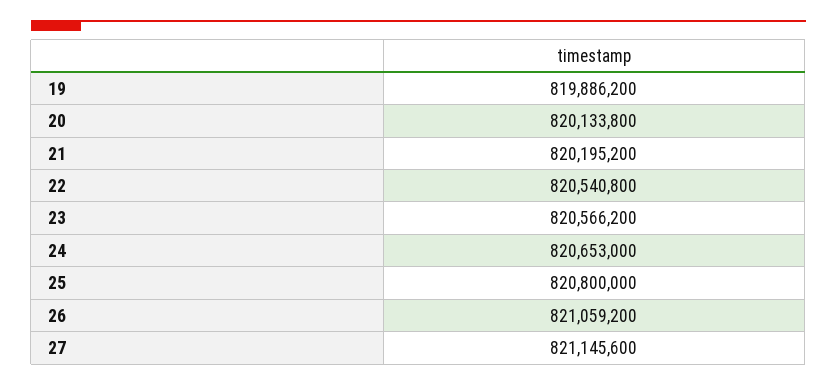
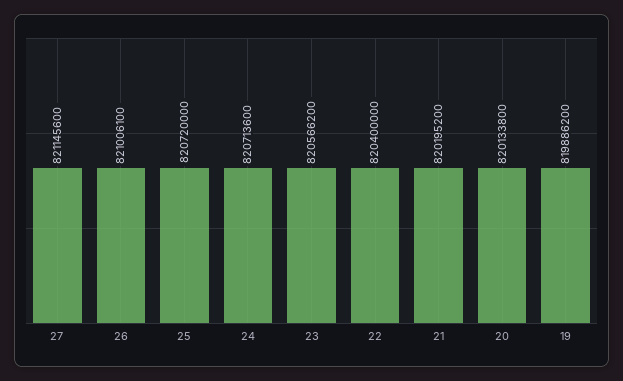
22: 820540800 -> 820400000
24: 820653000 -> 820713600
25: 820800000 -> 820720000
26: 821059200 -> 821006100

